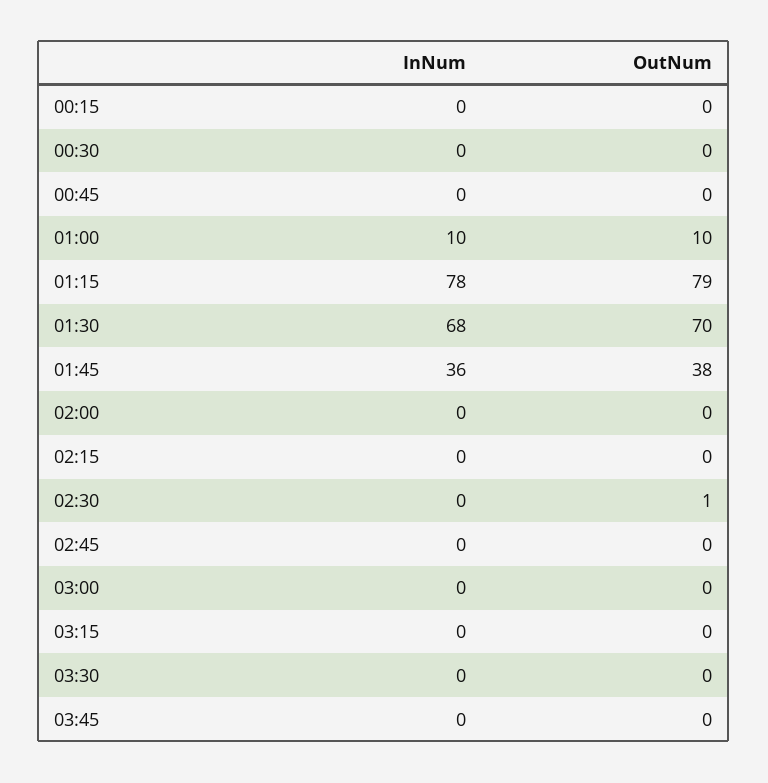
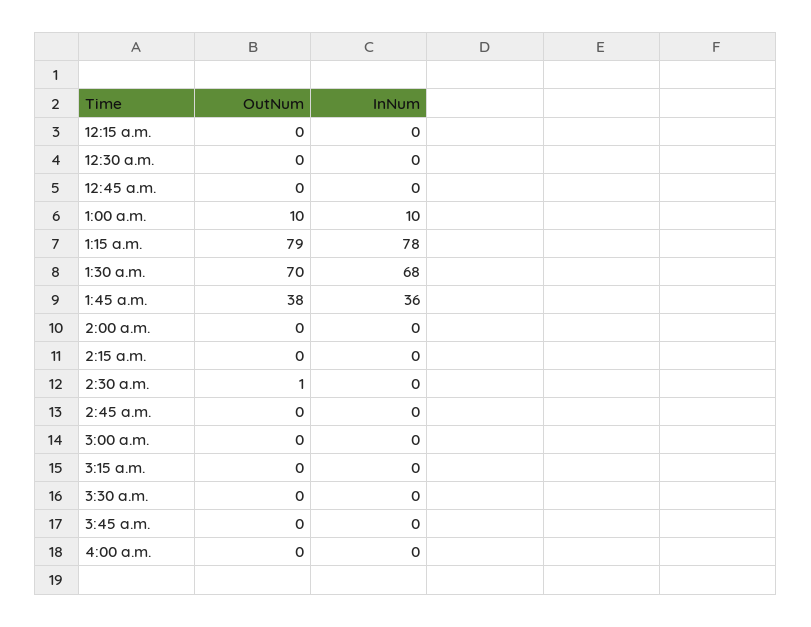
OutNum, 4:00 a.m.: none -> 0
InNum, 4:00 a.m.: none -> 0

